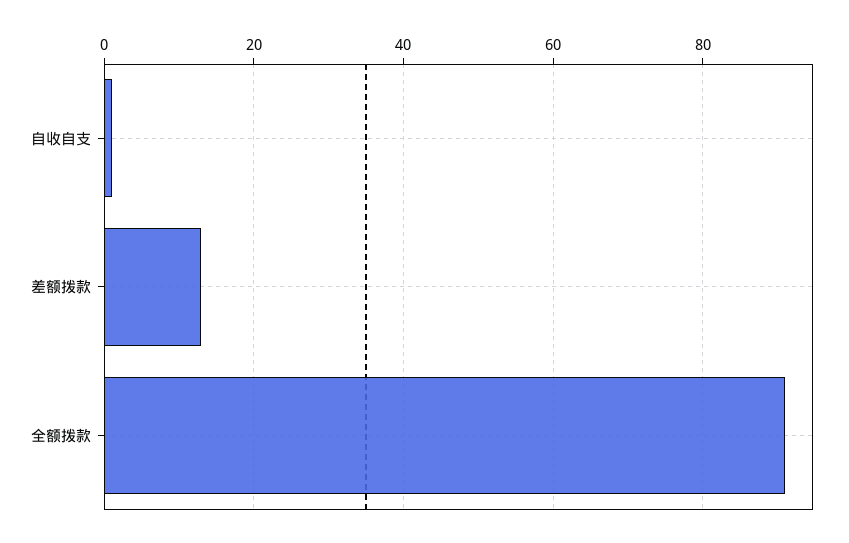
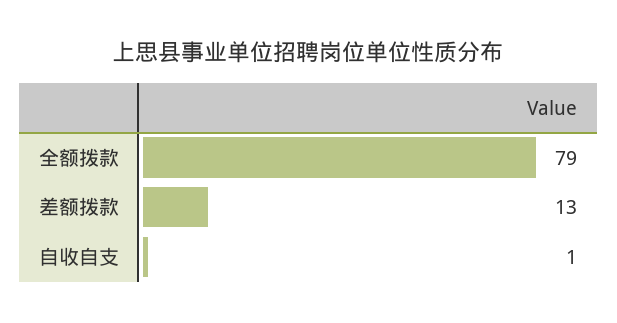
全额拨款: 90 -> 79

